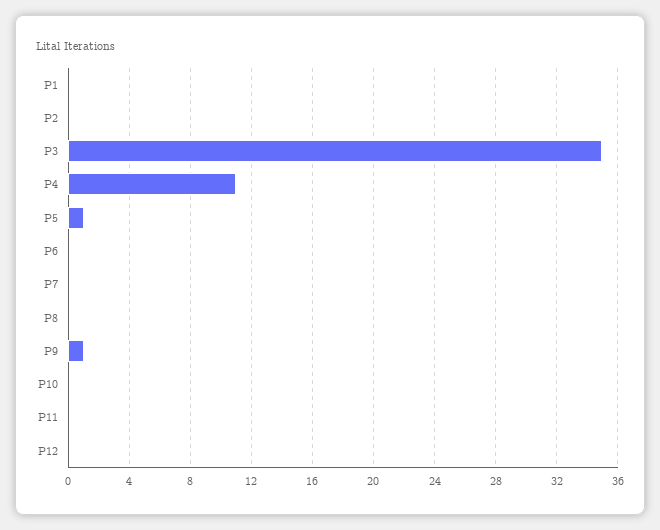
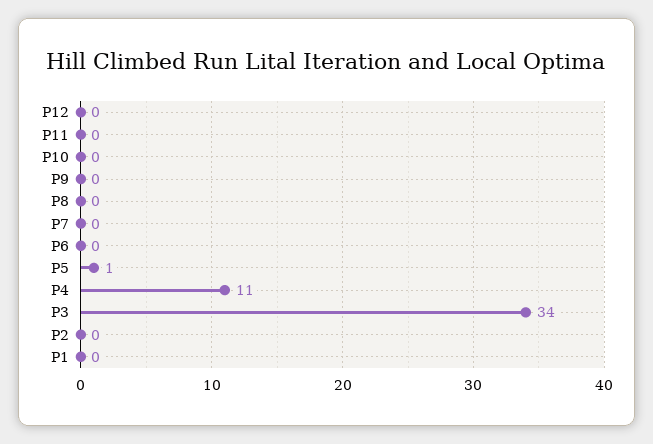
P3: 35 -> 34
P9: 1 -> 0

